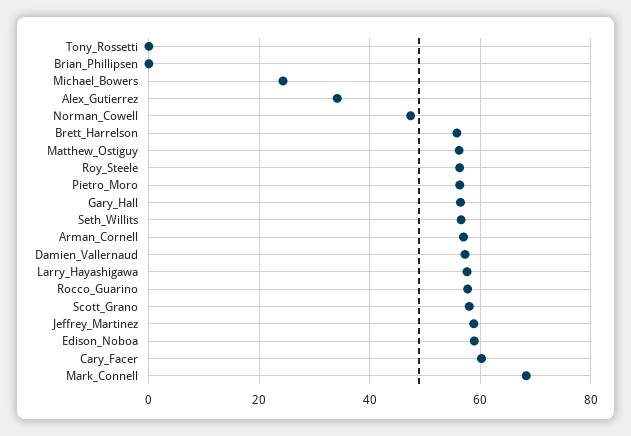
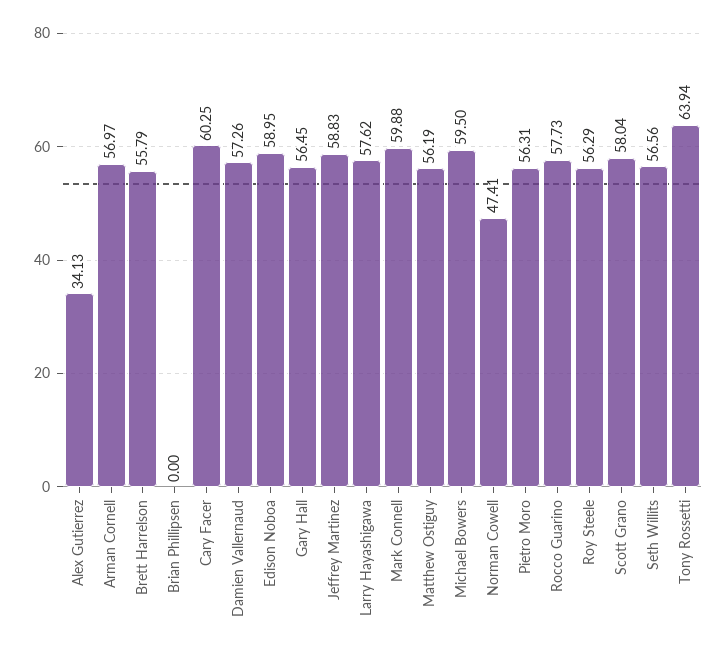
Tony_Rossetti: 0 -> 63.94
Michael_Bowers: 24 -> 59.5
Mark_Connell: 68 -> 59.88

